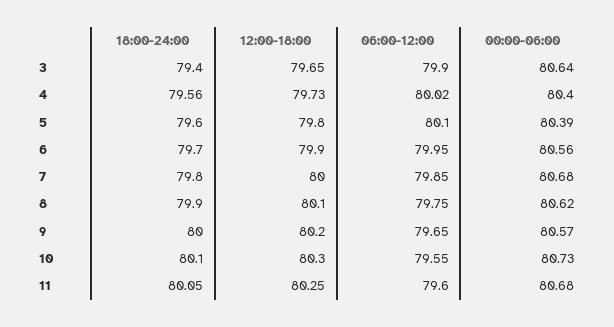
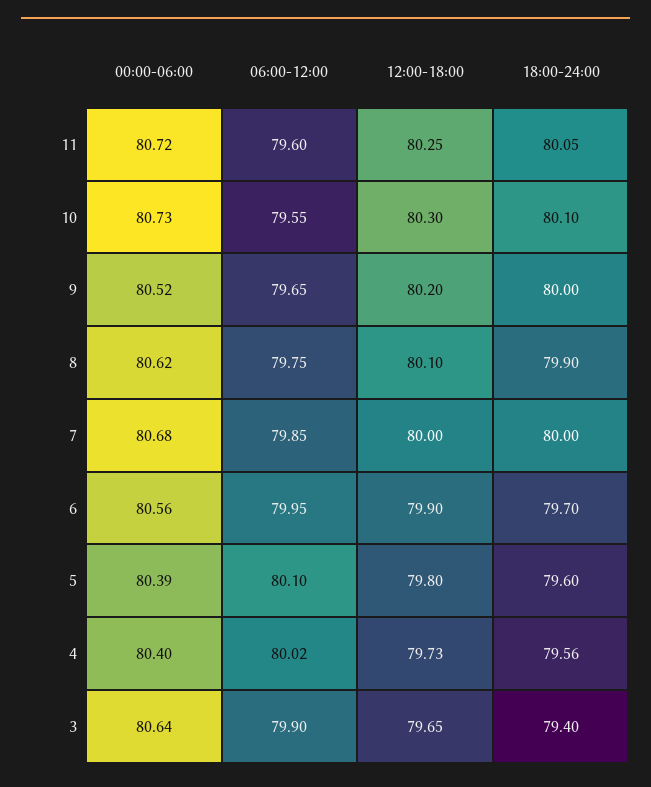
18:00-24:00, 7: 79.8 -> 80
00:00-06:00, 9: 80.57 -> 80.52
00:00-06:00, 11: 80.68 -> 80.72

